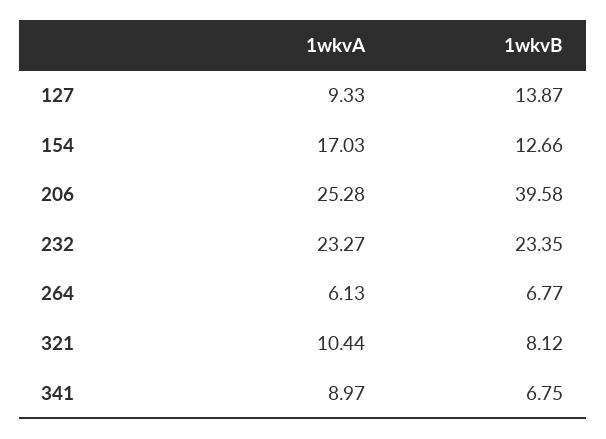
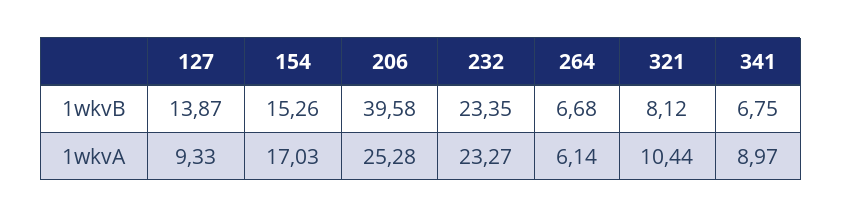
1wkvB, 154: 12.66 -> 15.26
1wkvA, 264: 6.13 -> 6.14
1wkvB, 264: 6.77 -> 6.68

